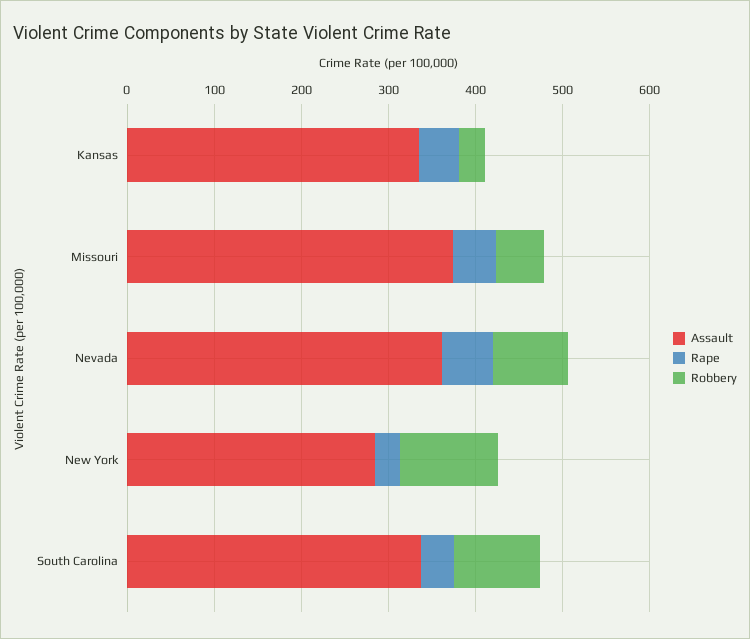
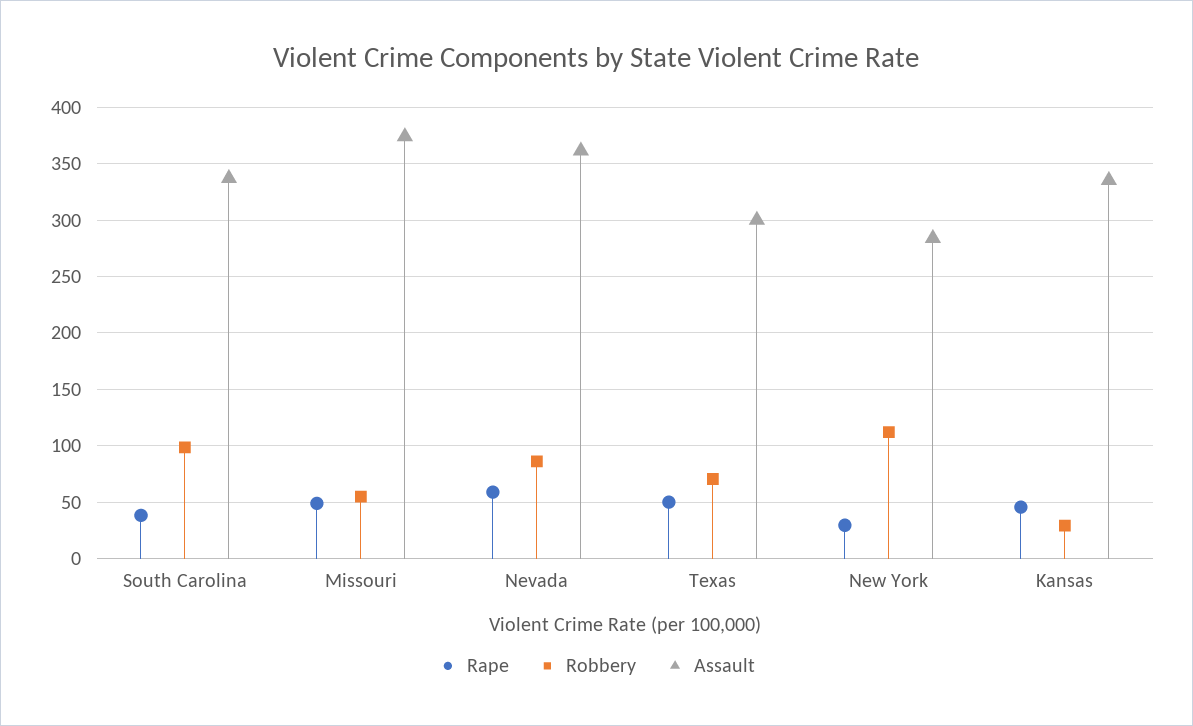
Rape, Texas: none -> 50
Robbery, Texas: none -> 70
Assault, Texas: none -> 300

